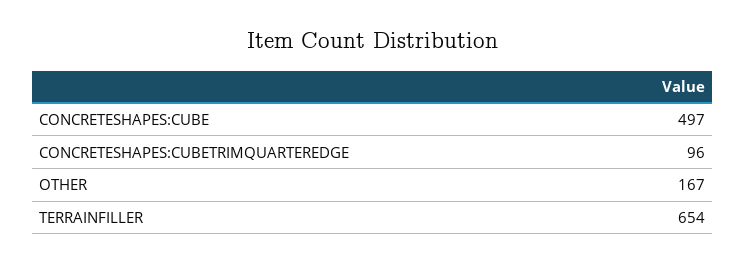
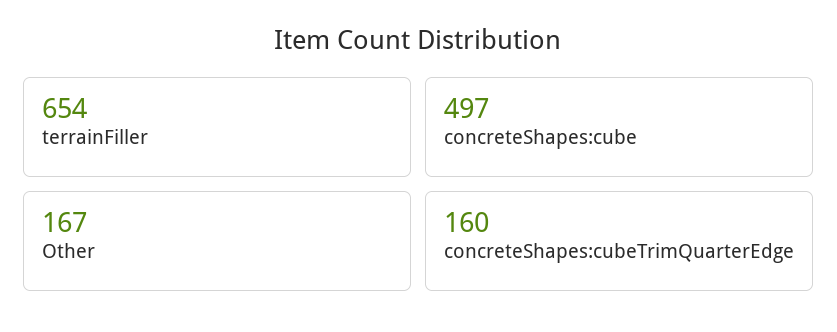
CONCRETESHAPES:CUBETRIMQUARTEREDGE: 96 -> 160

